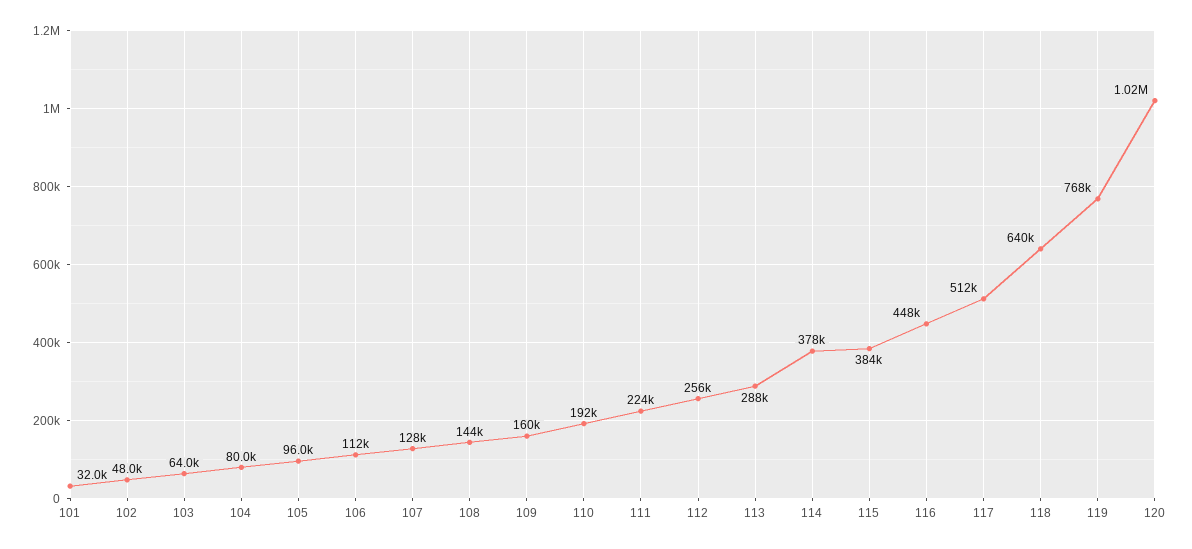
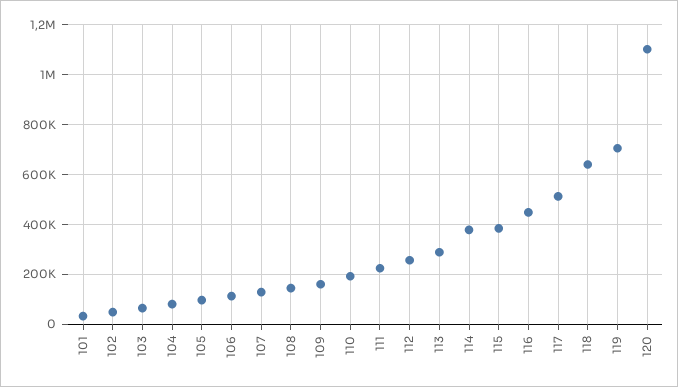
119: 768000 -> 700000
120: 1020000 -> 1100000

